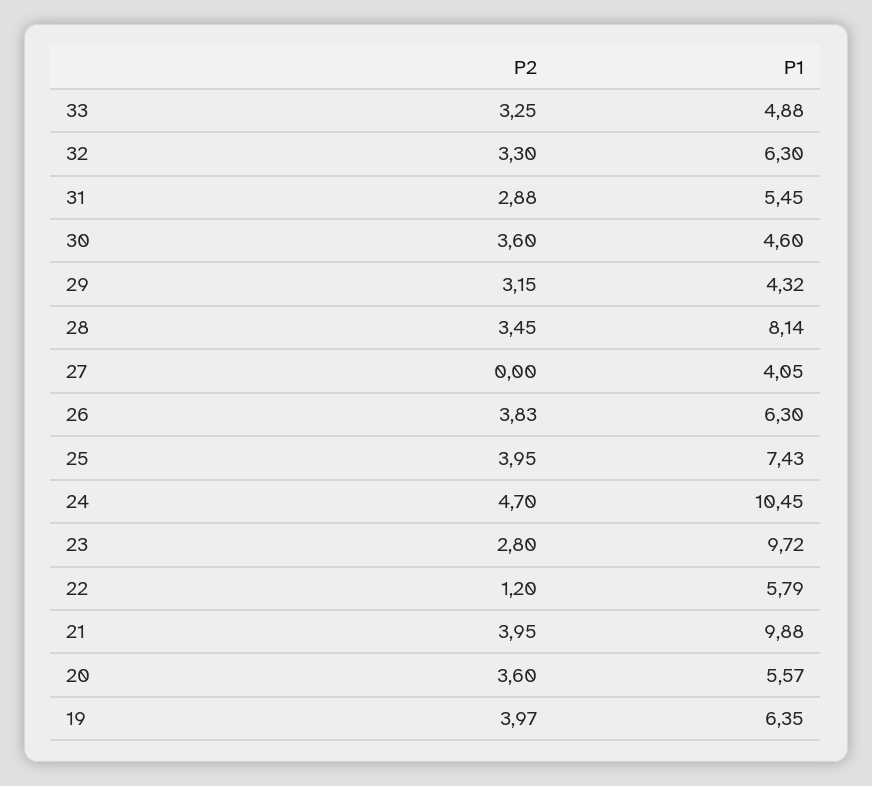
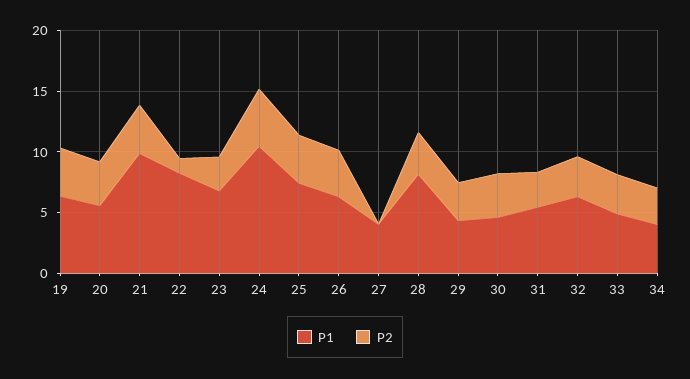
P1, 23: 9.72 -> 7
P1, 22: 5.79 -> 8
P1, 34: none -> 4
P2, 34: none -> 3

